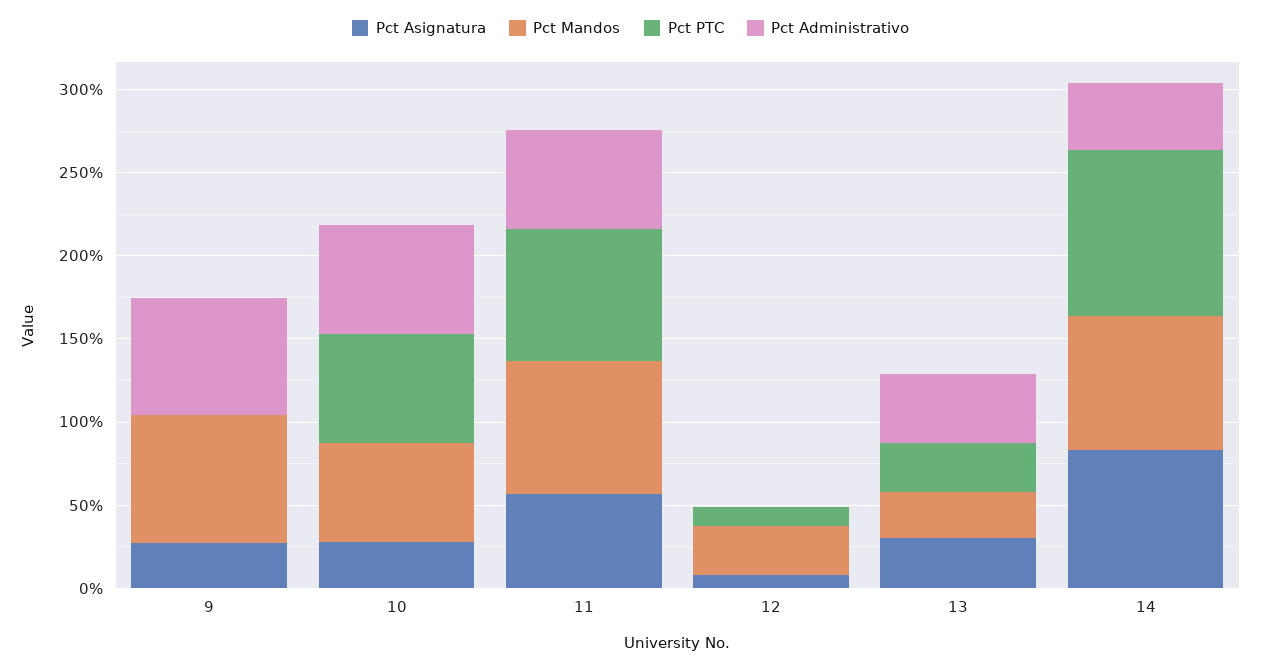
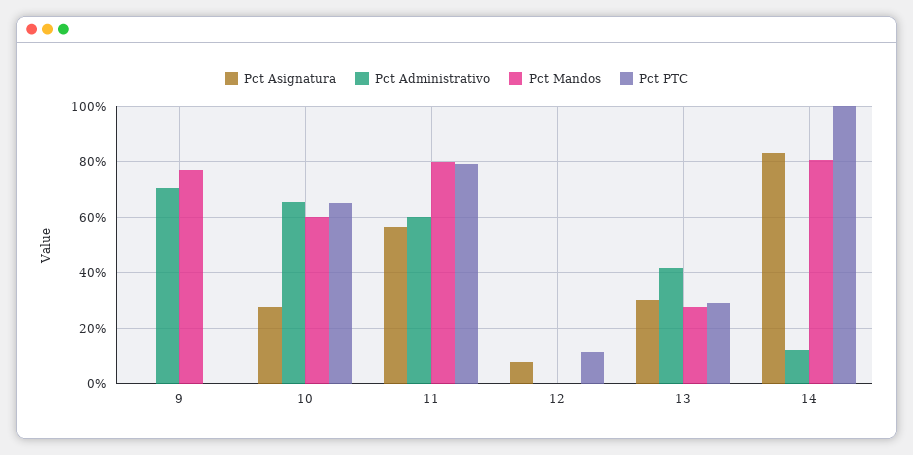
Pct Asignatura, 9: 30 -> 0
Pct Mandos, 12: 30 -> 0
Pct Administrativo, 14: 40 -> 12.5

